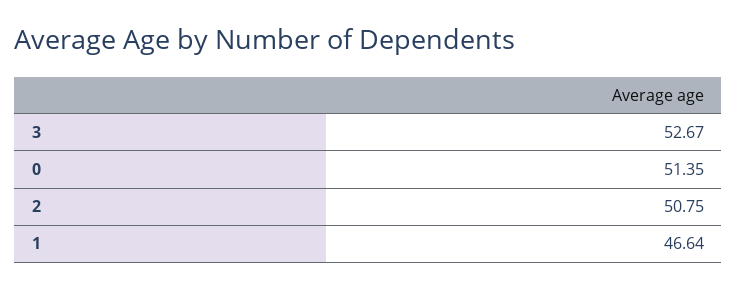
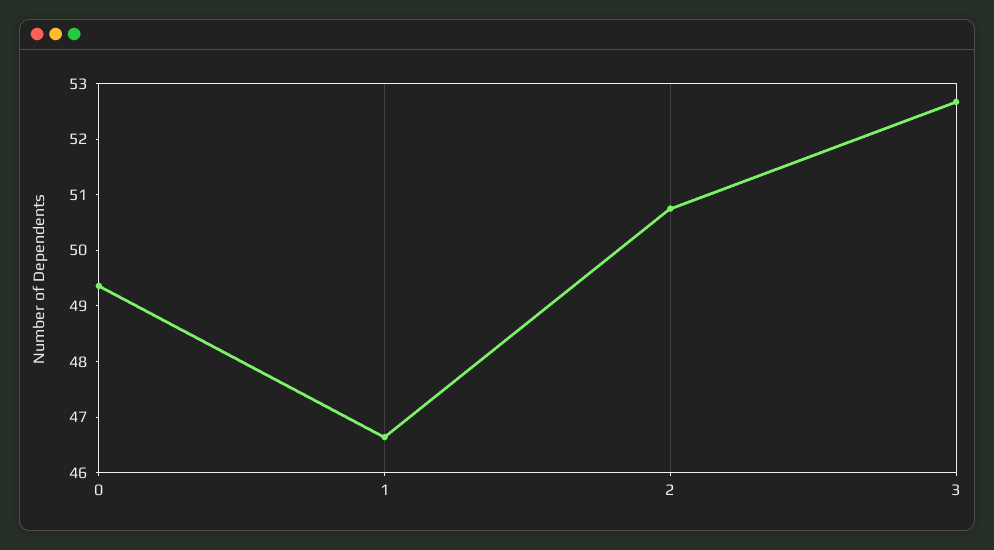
0: 51.35 -> 49.4

